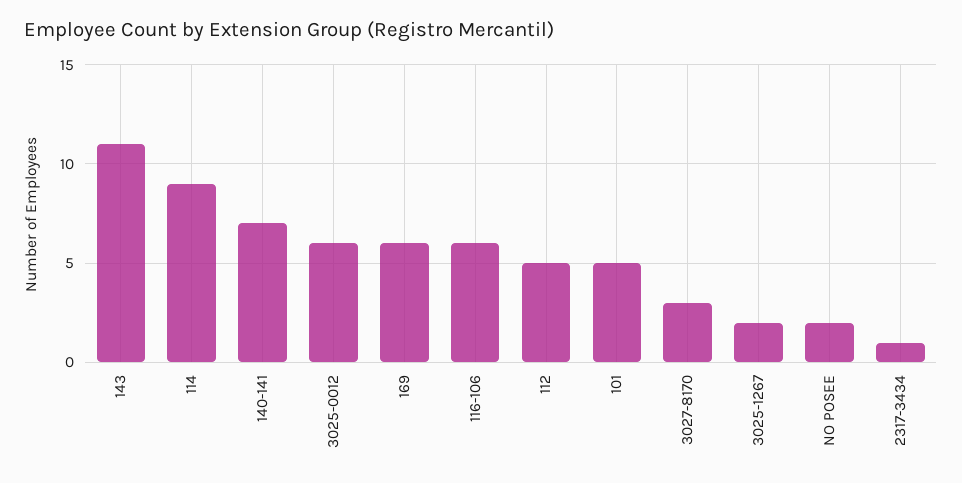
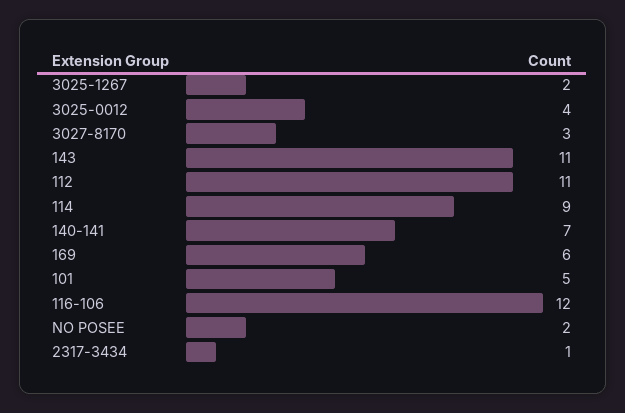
3025-0012: 6 -> 4
116-106: 6 -> 12
112: 5 -> 11

